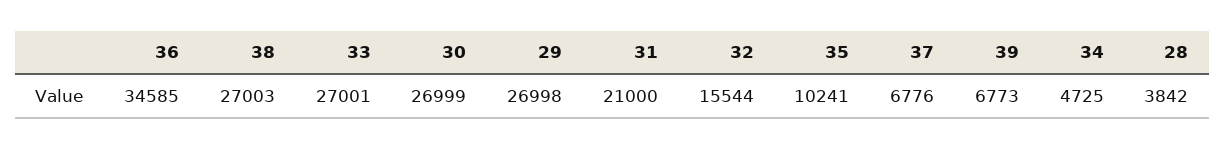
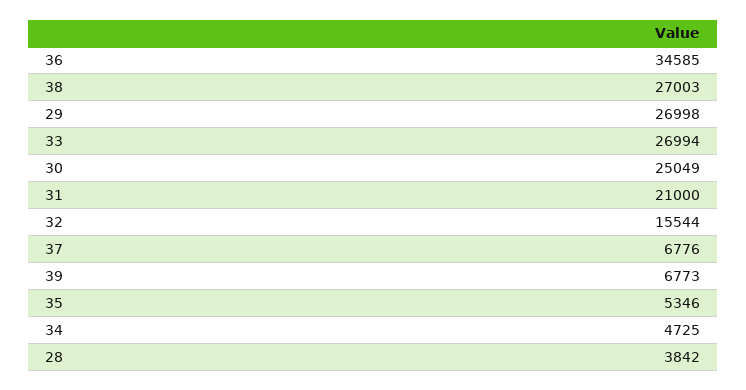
33: 27001 -> 26994
30: 26999 -> 25049
35: 10241 -> 5346

